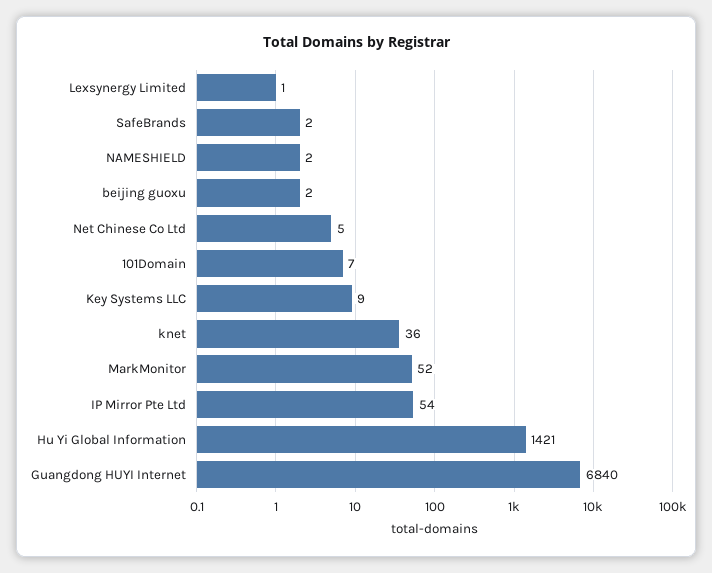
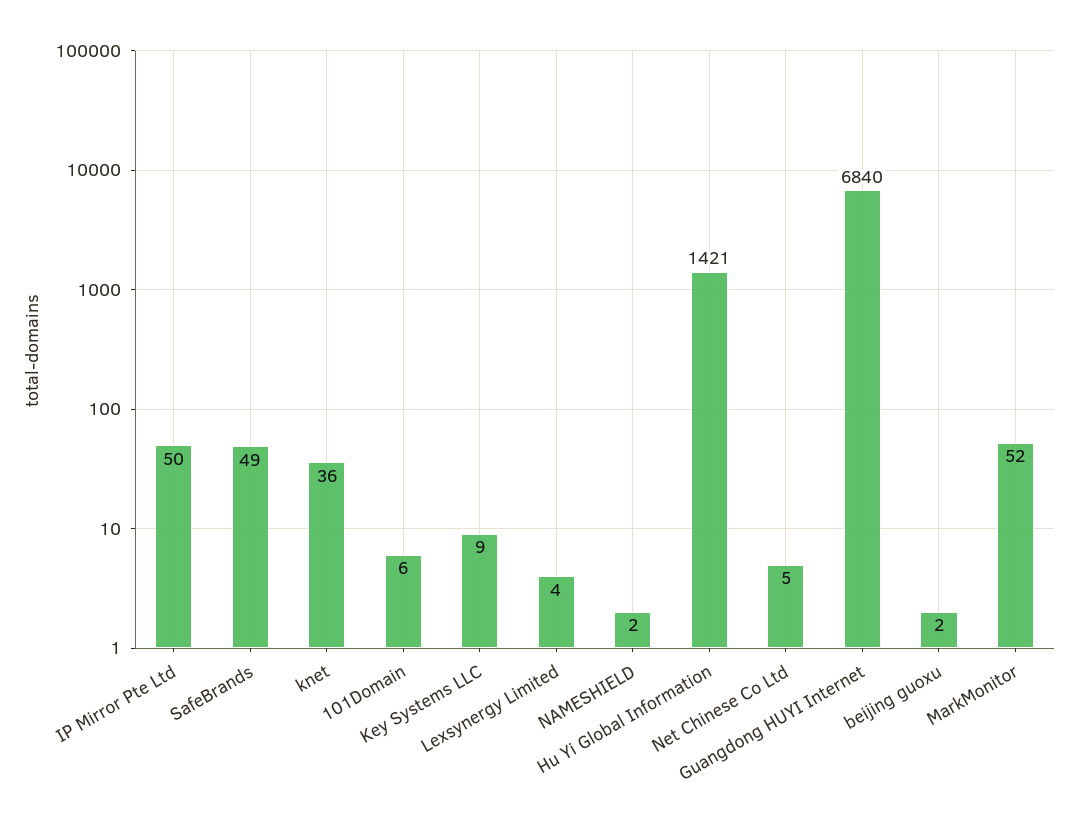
Lexsynergy Limited: 1 -> 4
SafeBrands: 2 -> 49
101Domain: 7 -> 6
IP Mirror Pte Ltd: 54 -> 50

